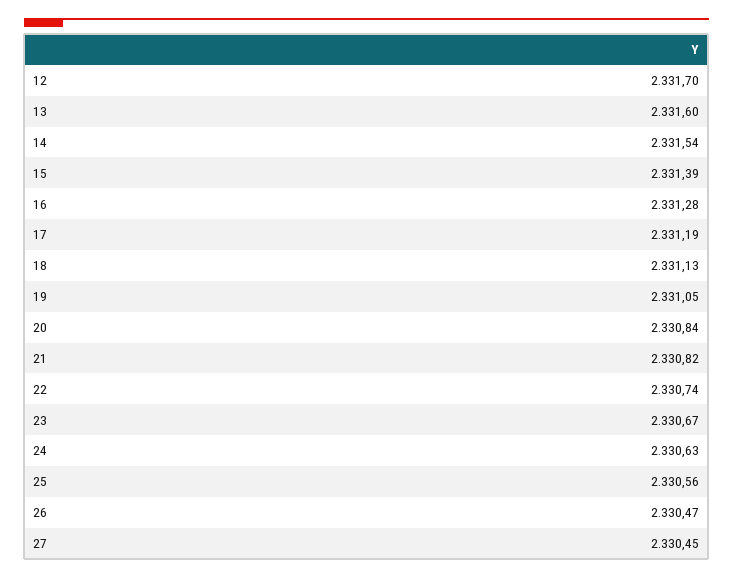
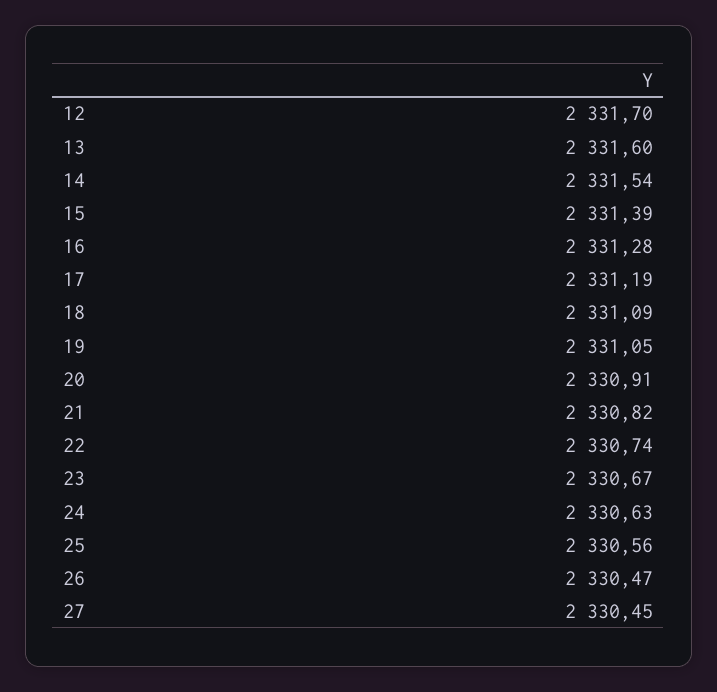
18: 2331.13 -> 2331.09
20: 2330.84 -> 2330.91

